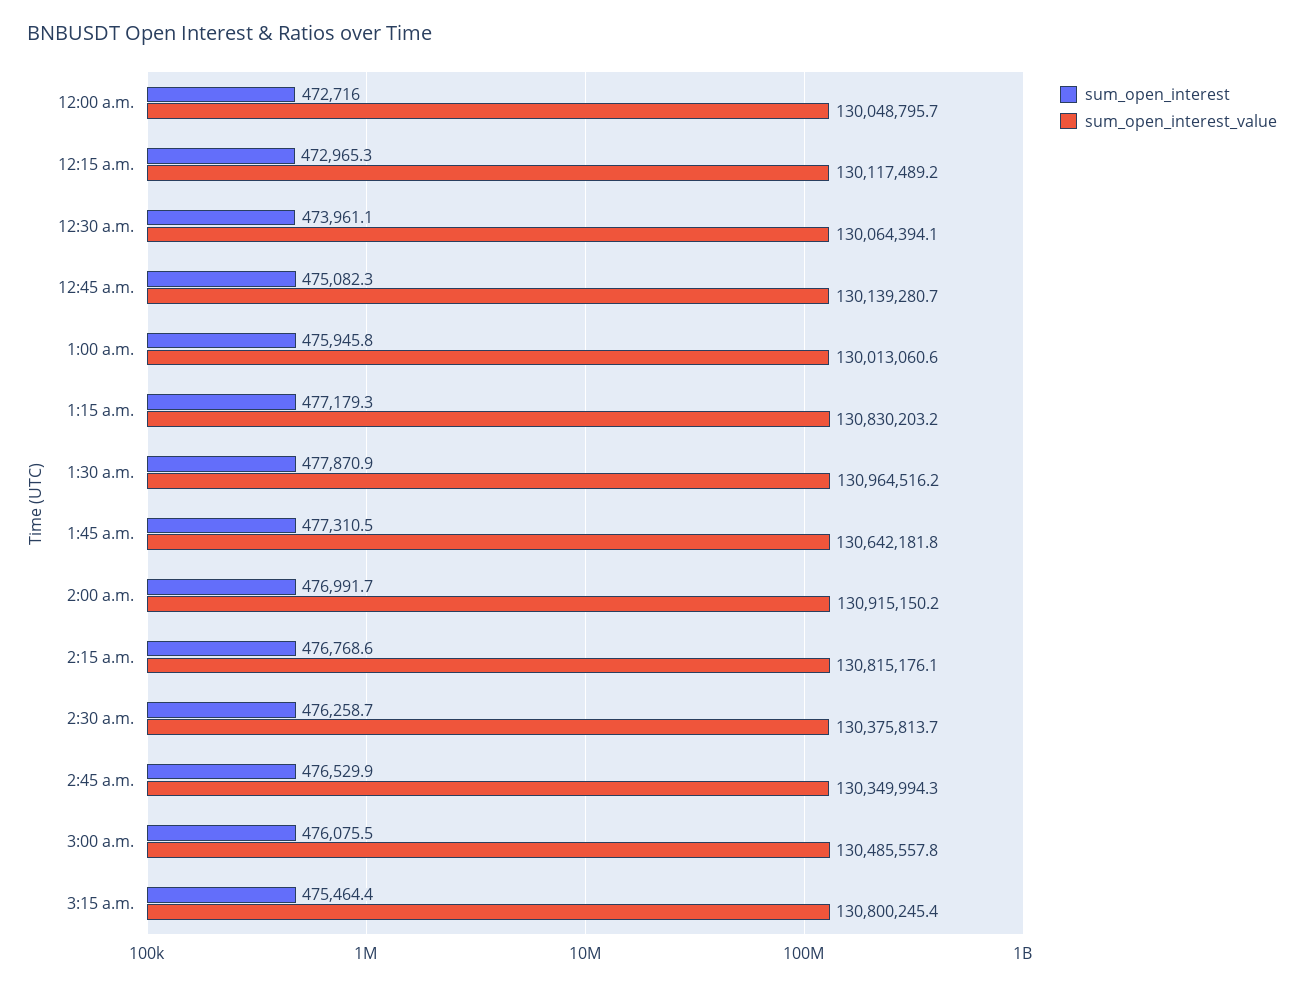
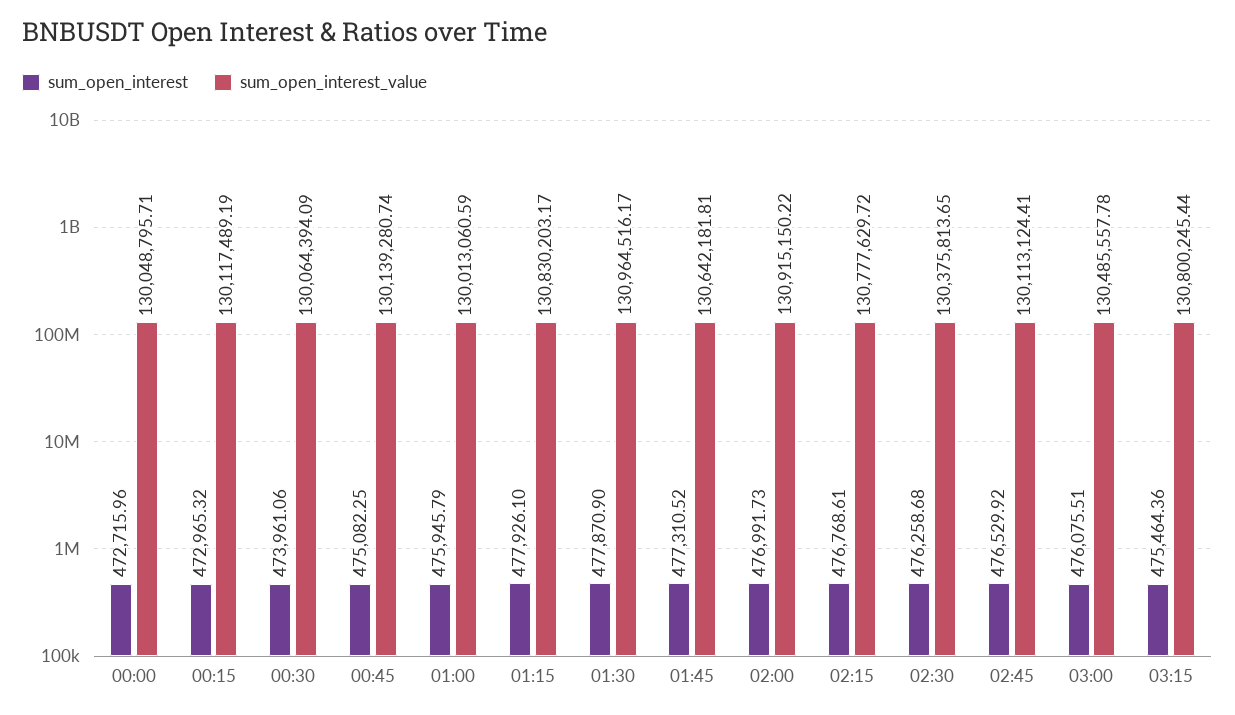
sum_open_interest, 1:15 a.m.: 477179.3 -> 477926.1
sum_open_interest_value, 2:15 a.m.: 130815176.1 -> 130777629.72
sum_open_interest_value, 2:45 a.m.: 130349994.3 -> 130113124.41

